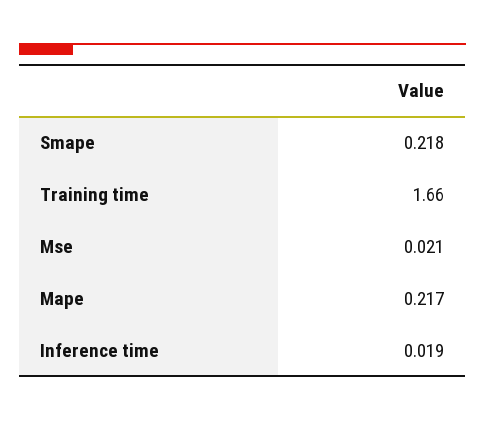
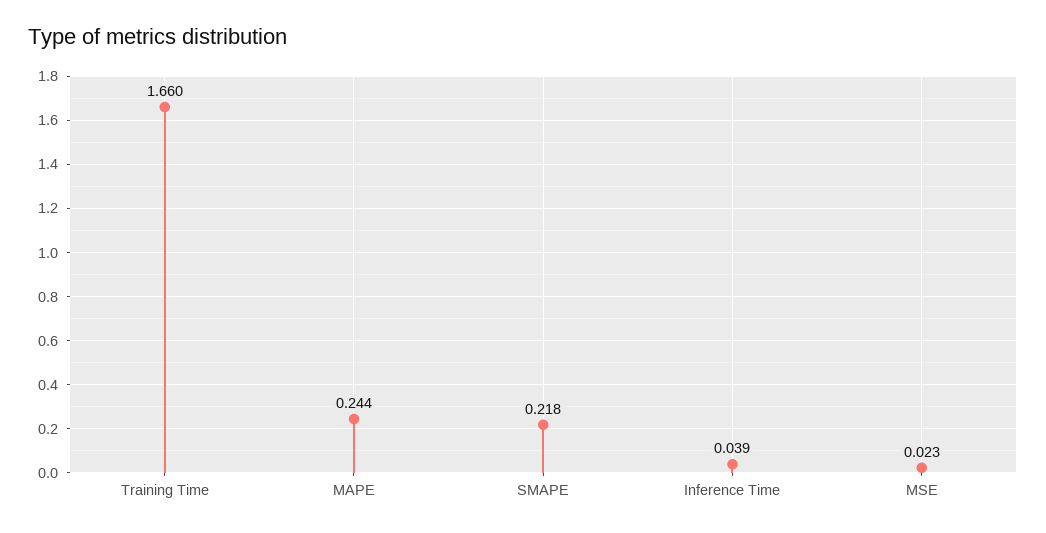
Mse: 0.021 -> 0.023
Mape: 0.217 -> 0.244
Inference time: 0.019 -> 0.039

